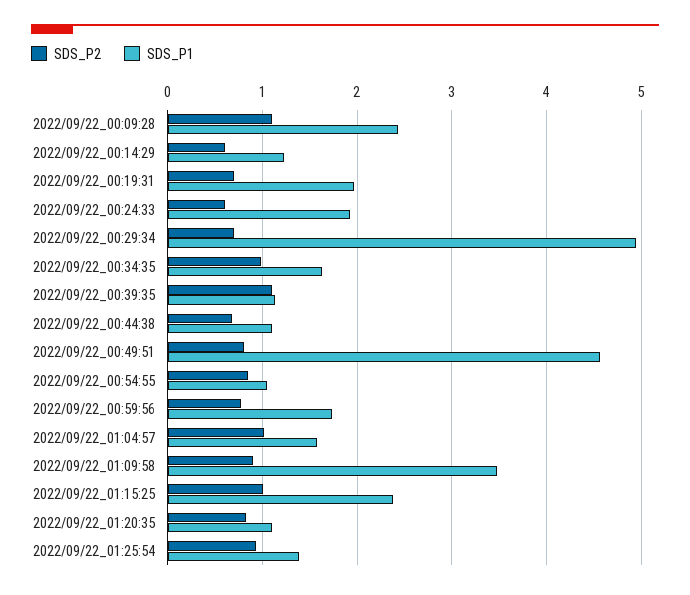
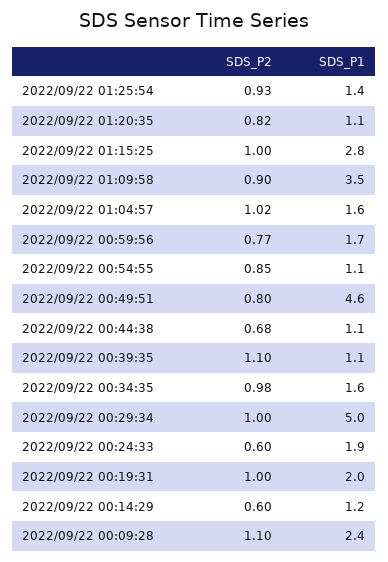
SDS_P2, 2022/09/22_00:19:31: 0.7 -> 1
SDS_P2, 2022/09/22_00:29:34: 0.7 -> 1
SDS_P1, 2022/09/22_01:15:25: 2.4 -> 2.8

